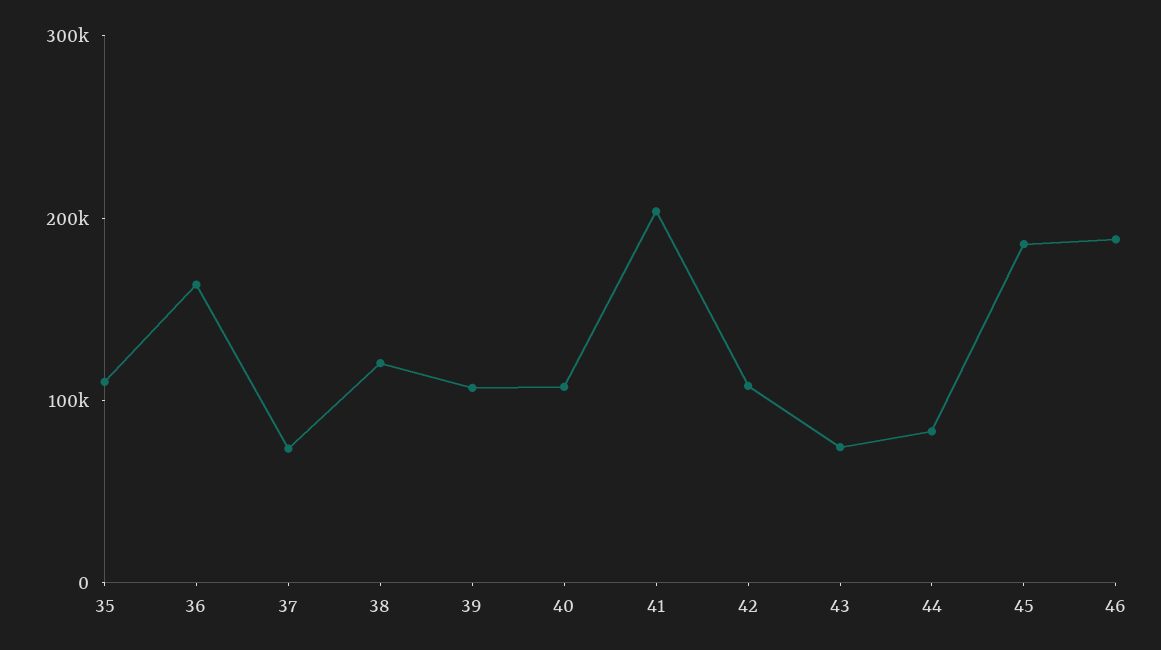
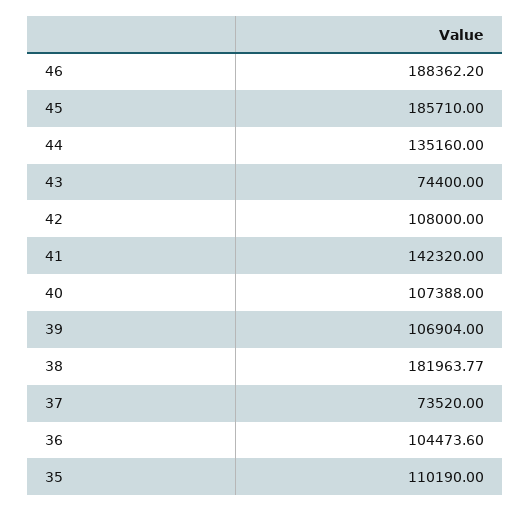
36: 160000 -> 104473.6
38: 120000 -> 181963.77
41: 200000 -> 142320
44: 80000 -> 135160

